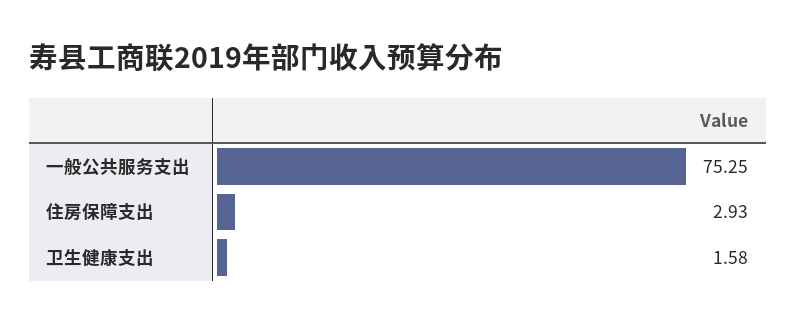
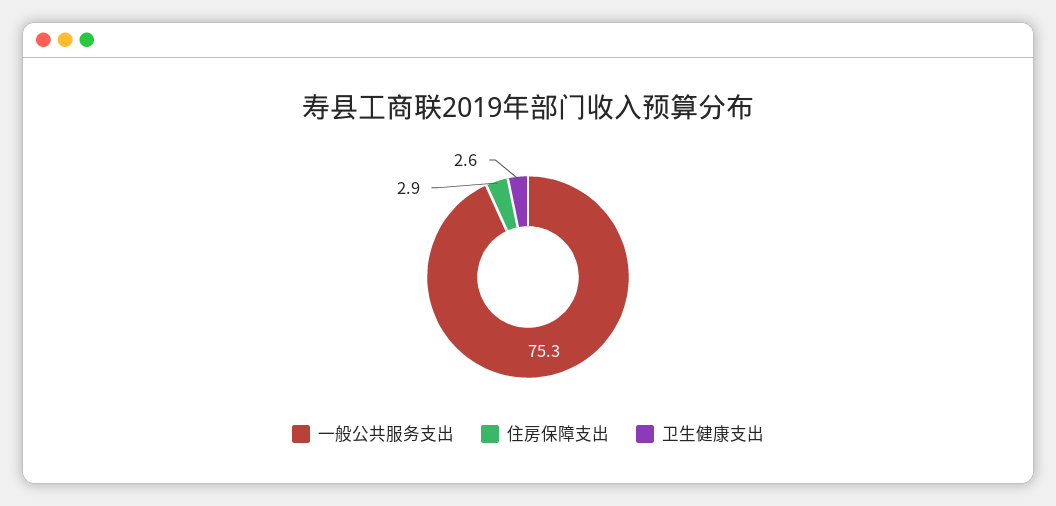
卫生健康支出: 1.58 -> 2.6

